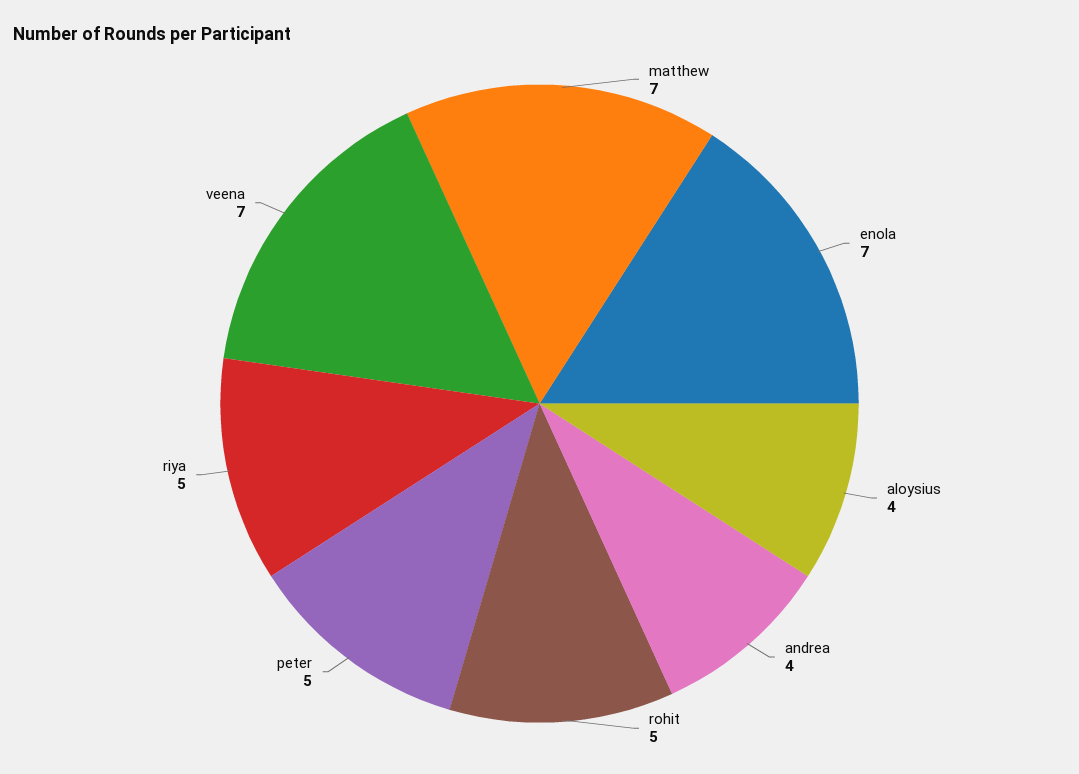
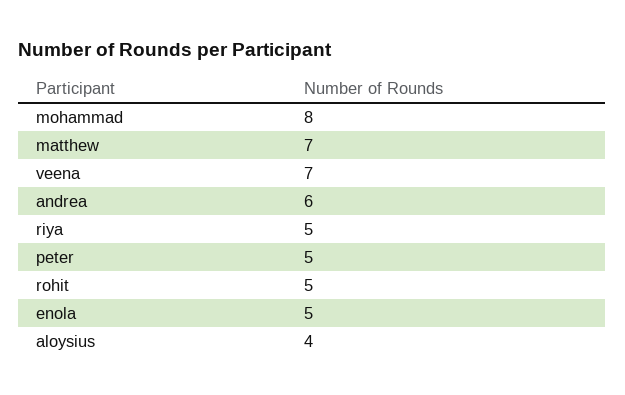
enola: 7 -> 5
andrea: 4 -> 6
mohammad: none -> 8

